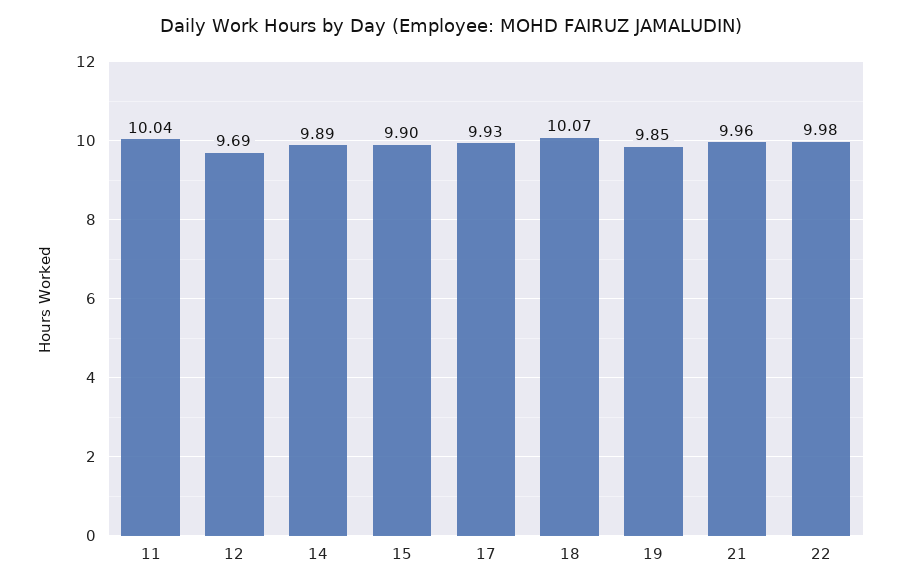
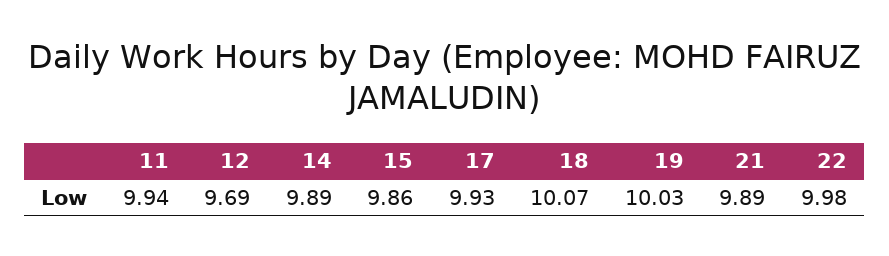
11: 10.04 -> 9.94
15: 9.9 -> 9.86
19: 9.85 -> 10.03
21: 9.96 -> 9.89

